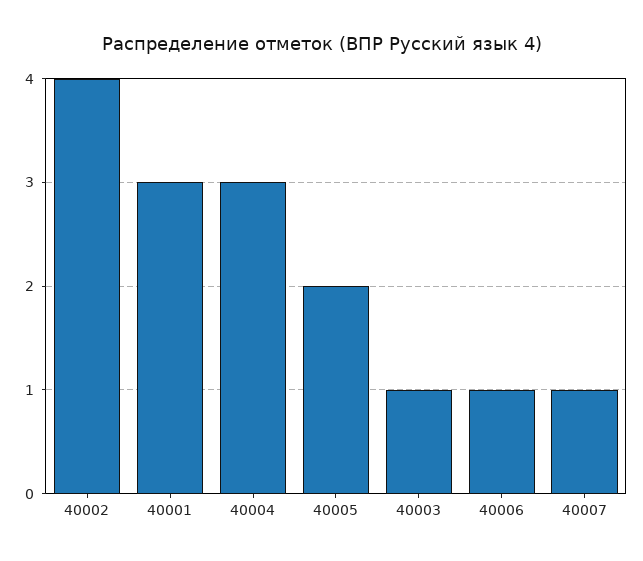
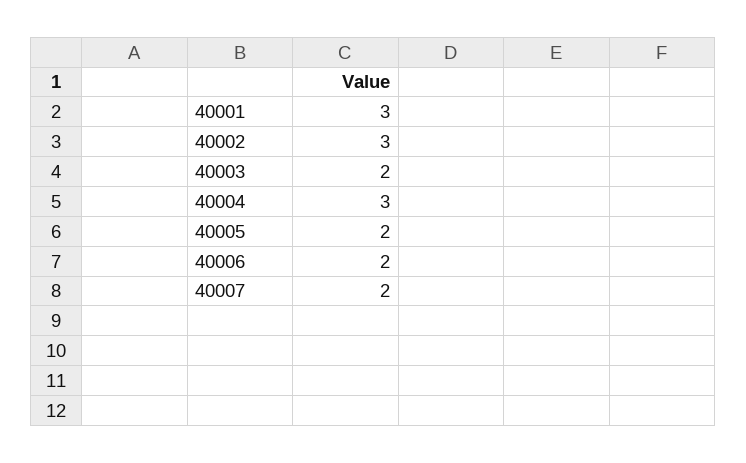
40002: 4 -> 3
40003: 1 -> 2
40006: 1 -> 2
40007: 1 -> 2

